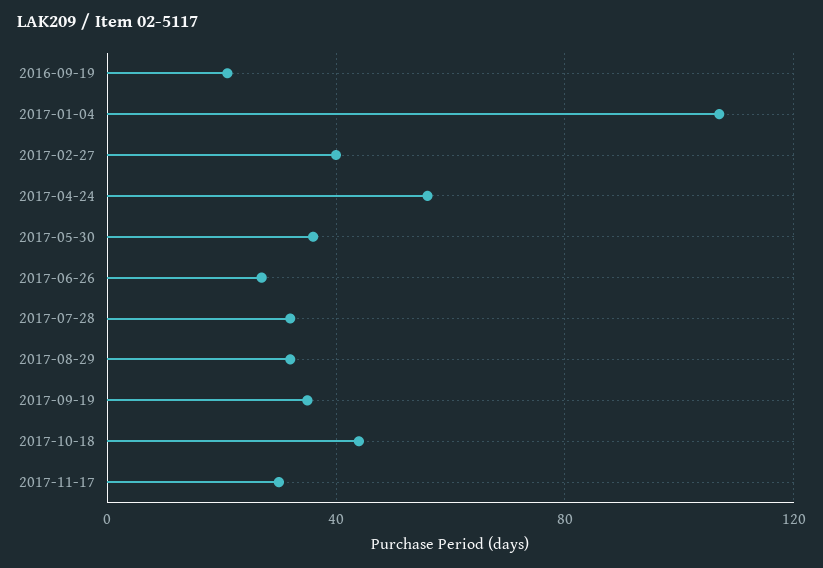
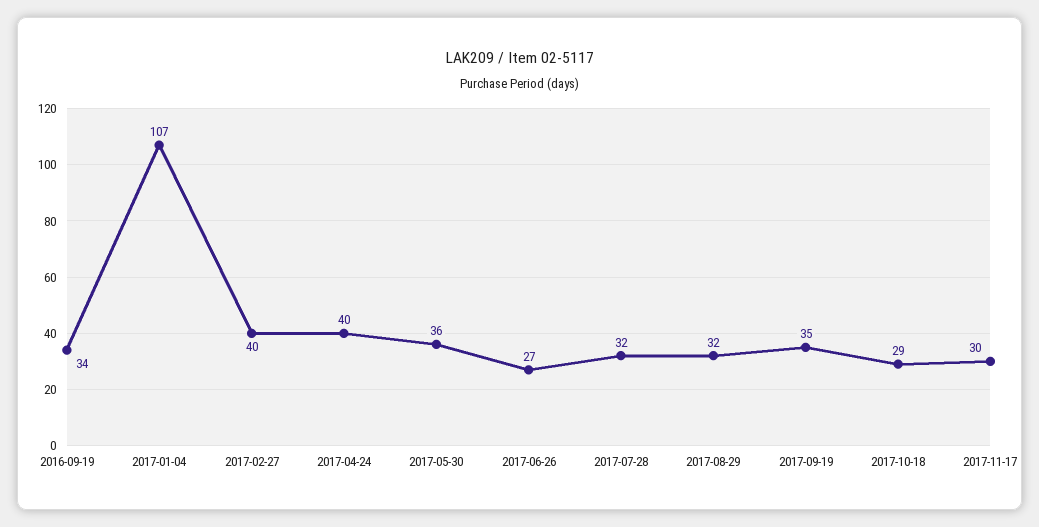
2016-09-19: 20 -> 34
2017-04-24: 55 -> 40
2017-10-18: 45 -> 29

